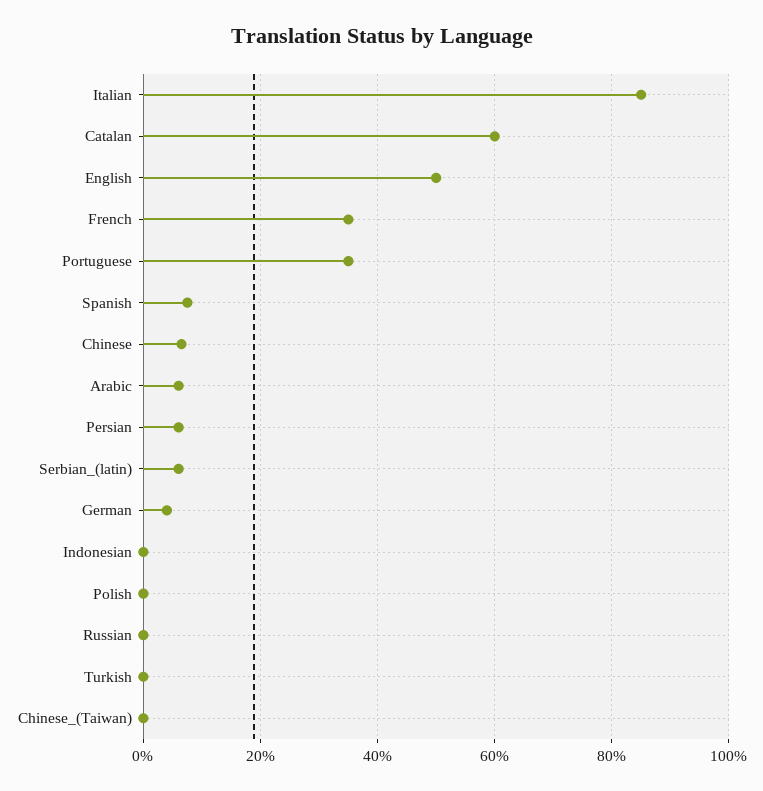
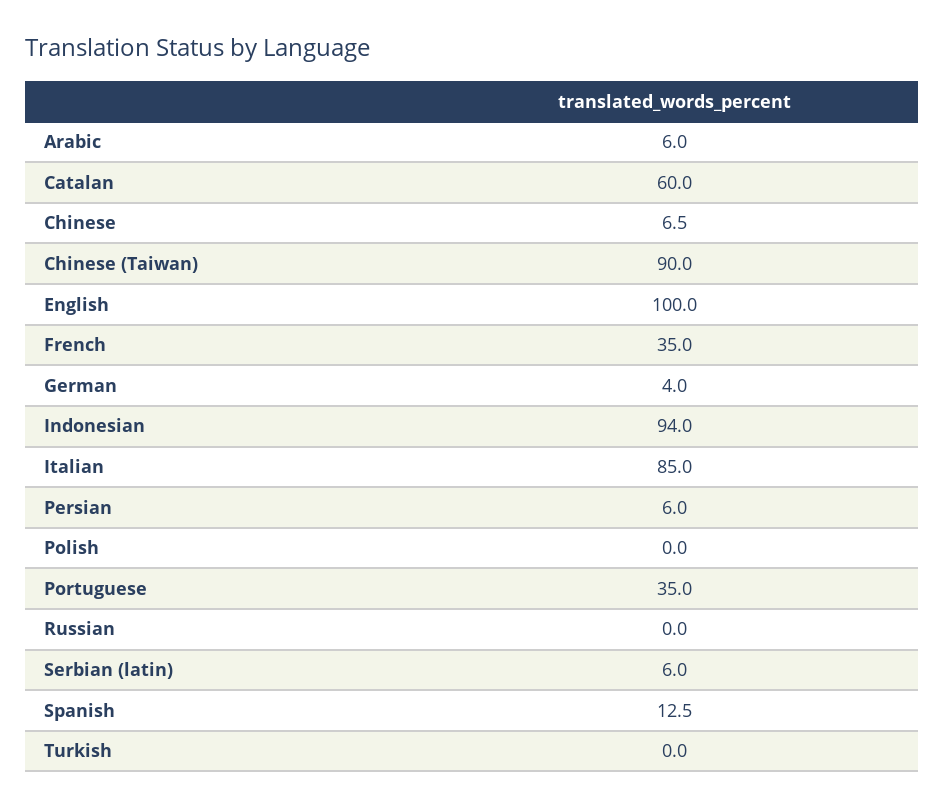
English: 50 -> 100
Spanish: 8 -> 12.5
Indonesian: 0 -> 94
Chinese_(Taiwan): 0 -> 90

